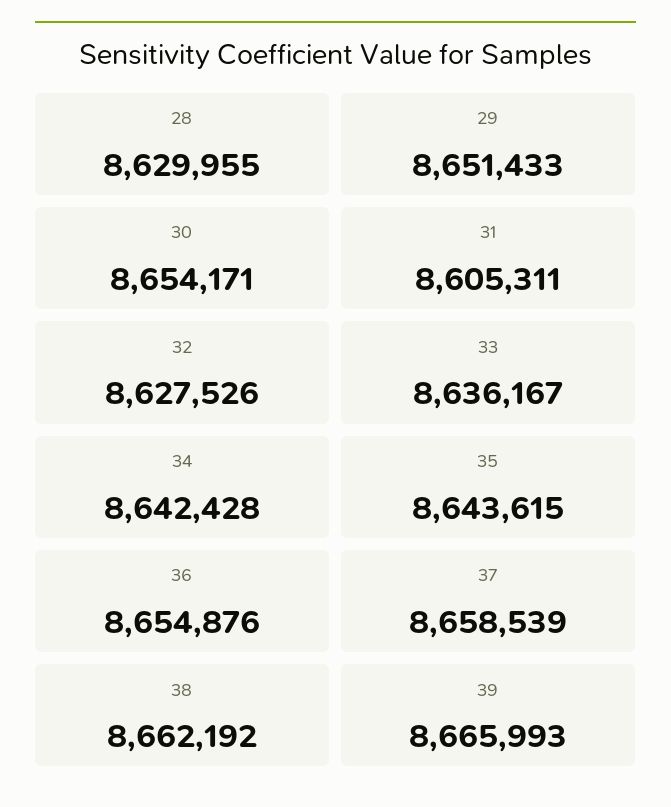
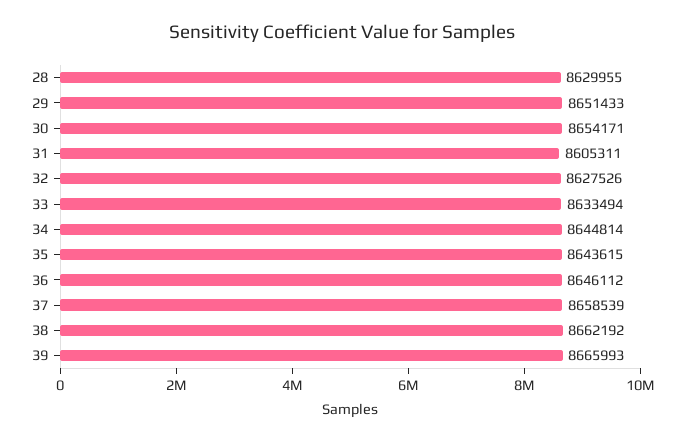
33: 8636167 -> 8633494
34: 8642428 -> 8644814
36: 8654876 -> 8646112

